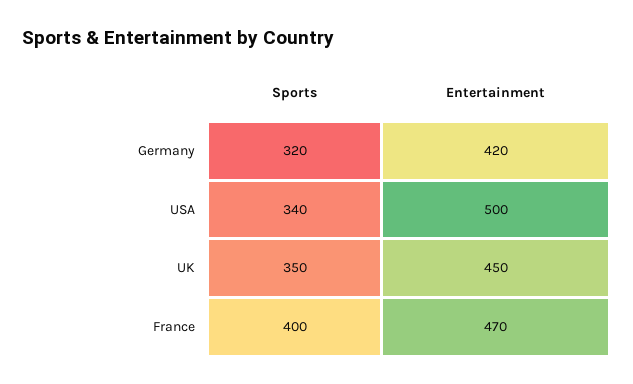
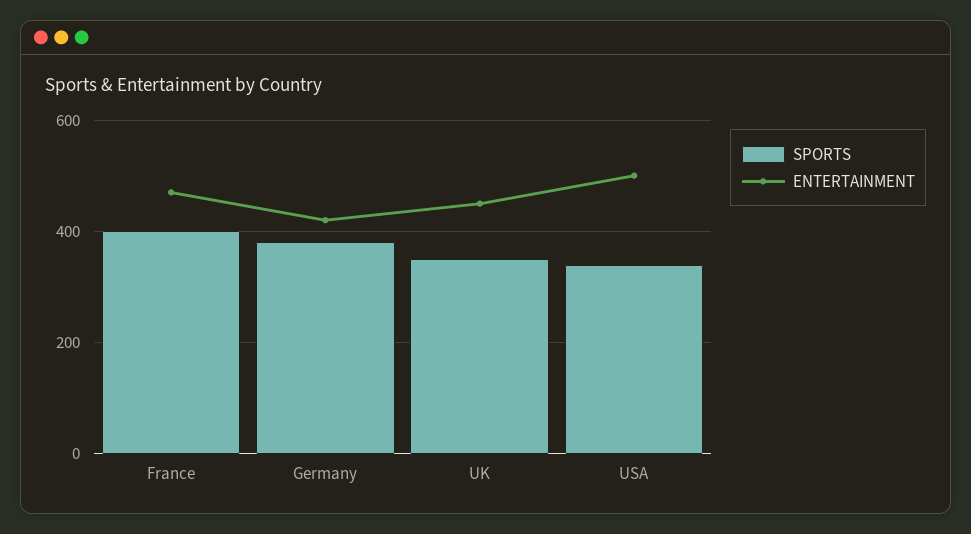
Sports, Germany: 320 -> 380

